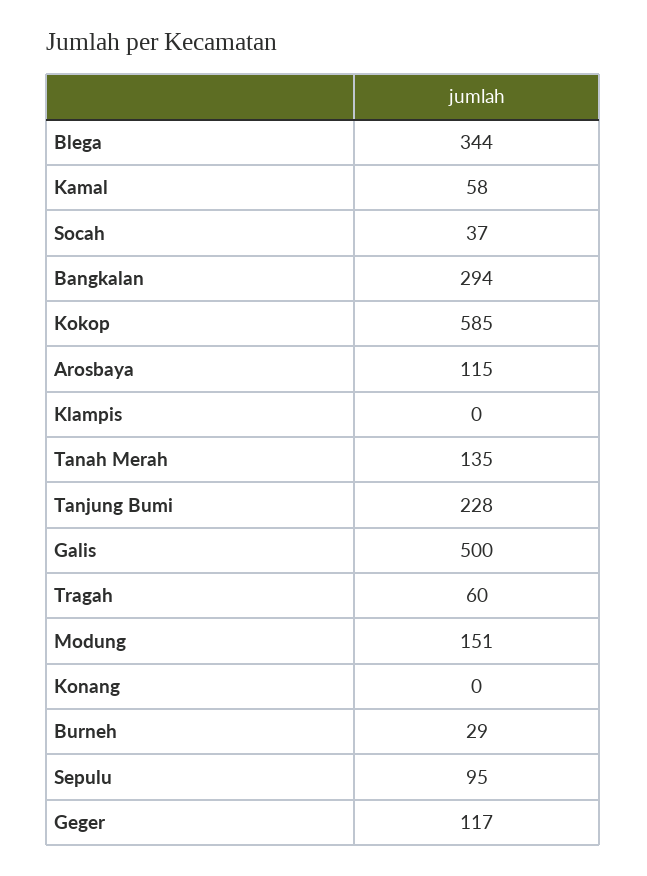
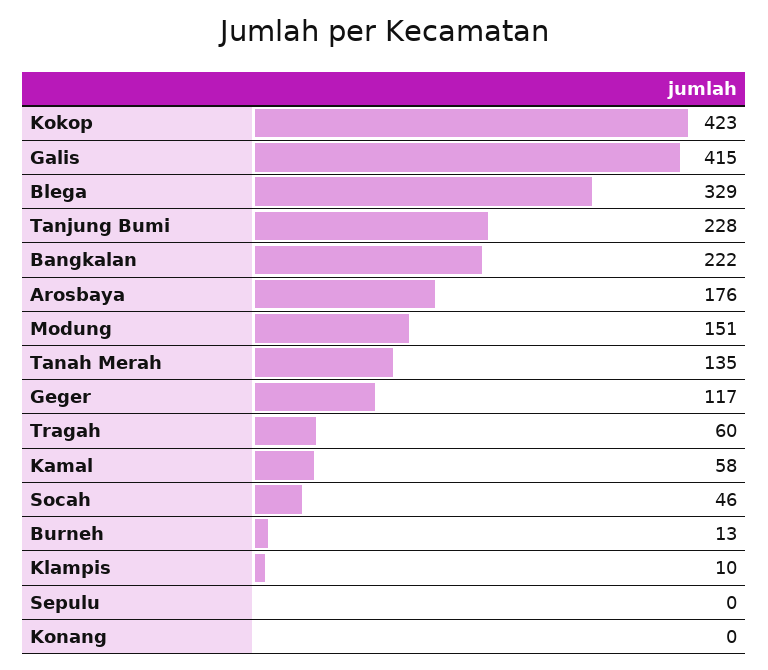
Blega: 344 -> 329
Socah: 37 -> 46
Bangkalan: 294 -> 222
Kokop: 585 -> 423
Arosbaya: 115 -> 176
Klampis: 0 -> 10
Galis: 500 -> 415
Burneh: 29 -> 13
Sepulu: 95 -> 0

